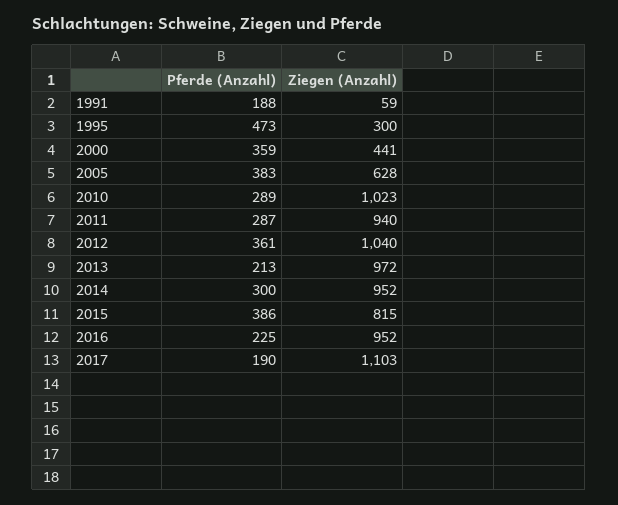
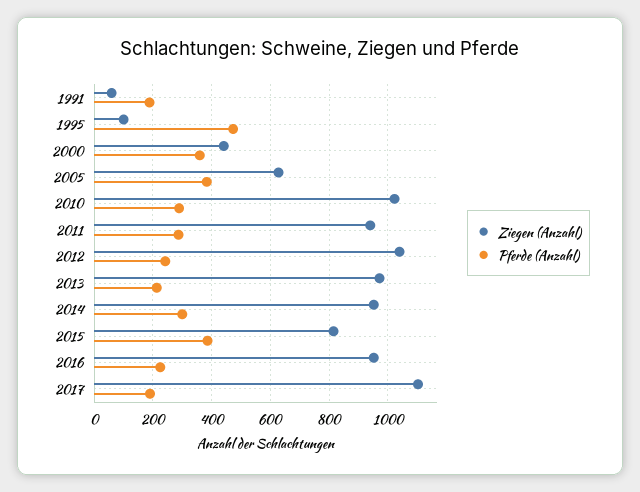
Ziegen (Anzahl), 1995: 300 -> 100
Pferde (Anzahl), 2012: 361 -> 250

